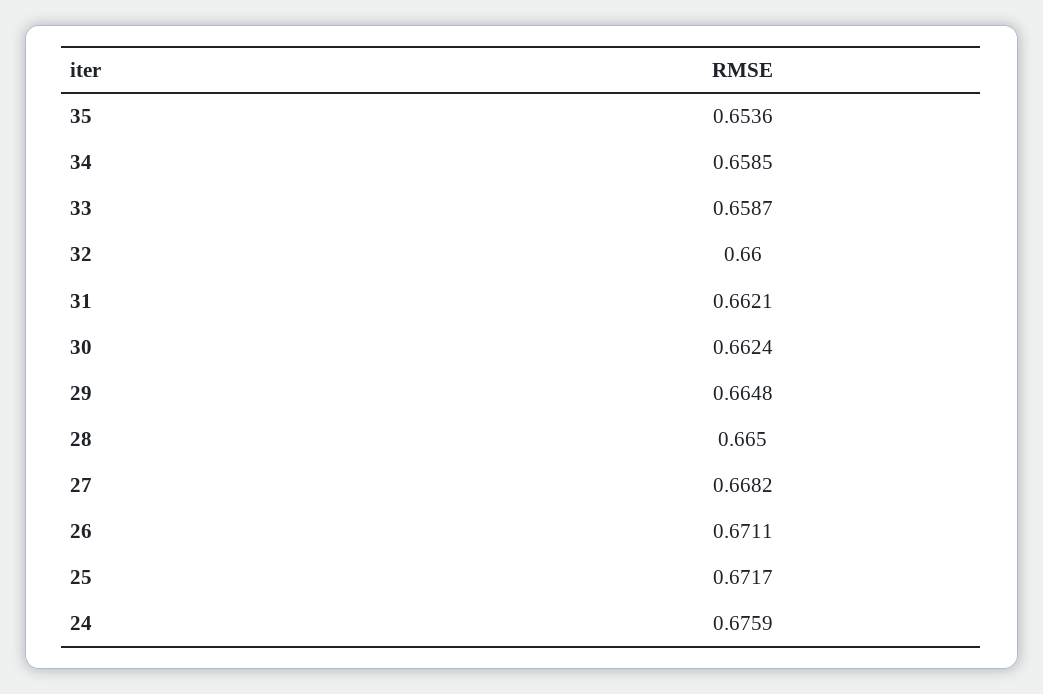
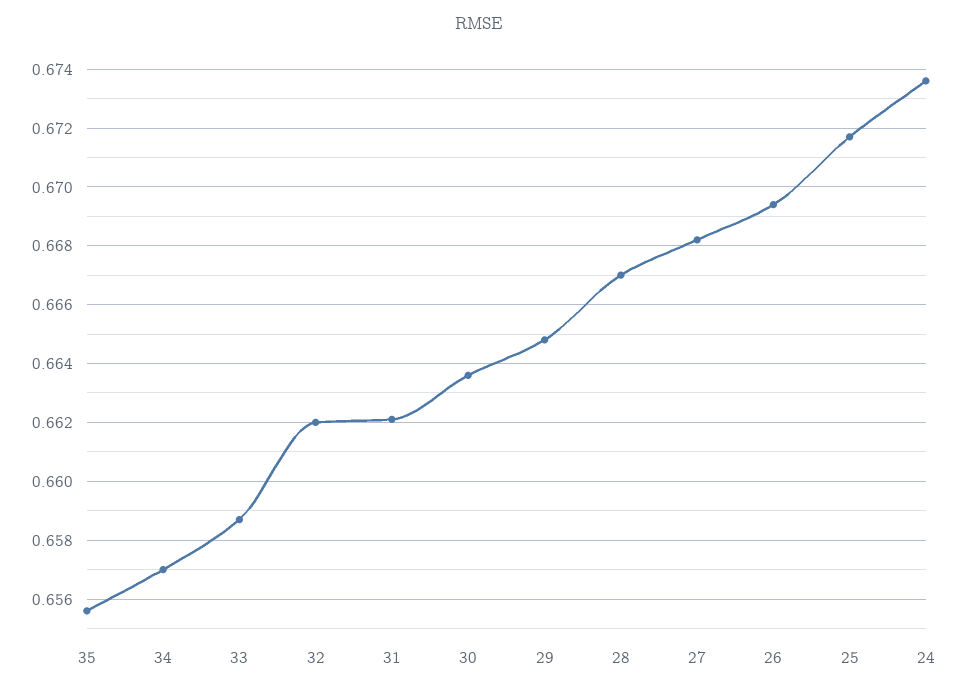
35: 0.6536 -> 0.6555
34: 0.6585 -> 0.657
32: 0.66 -> 0.662
30: 0.6624 -> 0.6635
28: 0.665 -> 0.667
26: 0.6711 -> 0.6695
24: 0.6759 -> 0.6735

